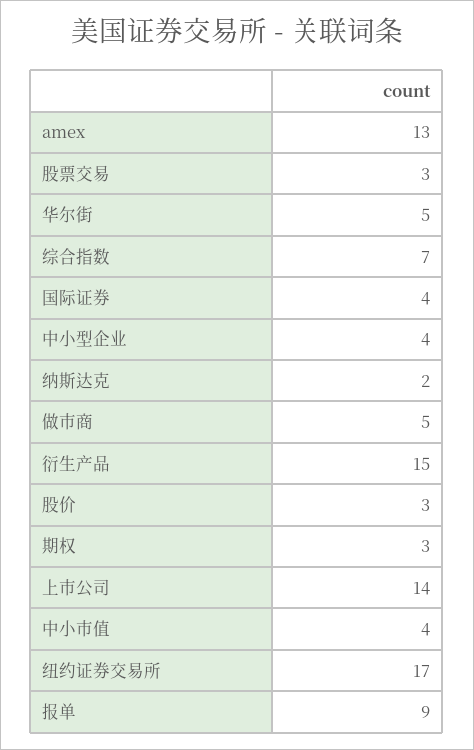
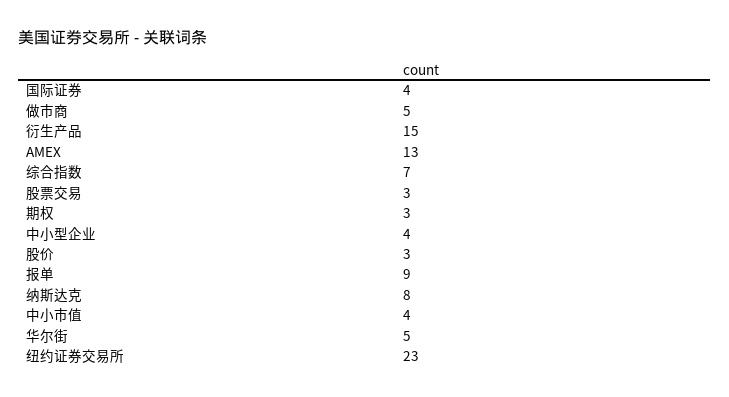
纳斯达克: 2 -> 8
上市公司: 14 -> none
纽约证券交易所: 17 -> 23

